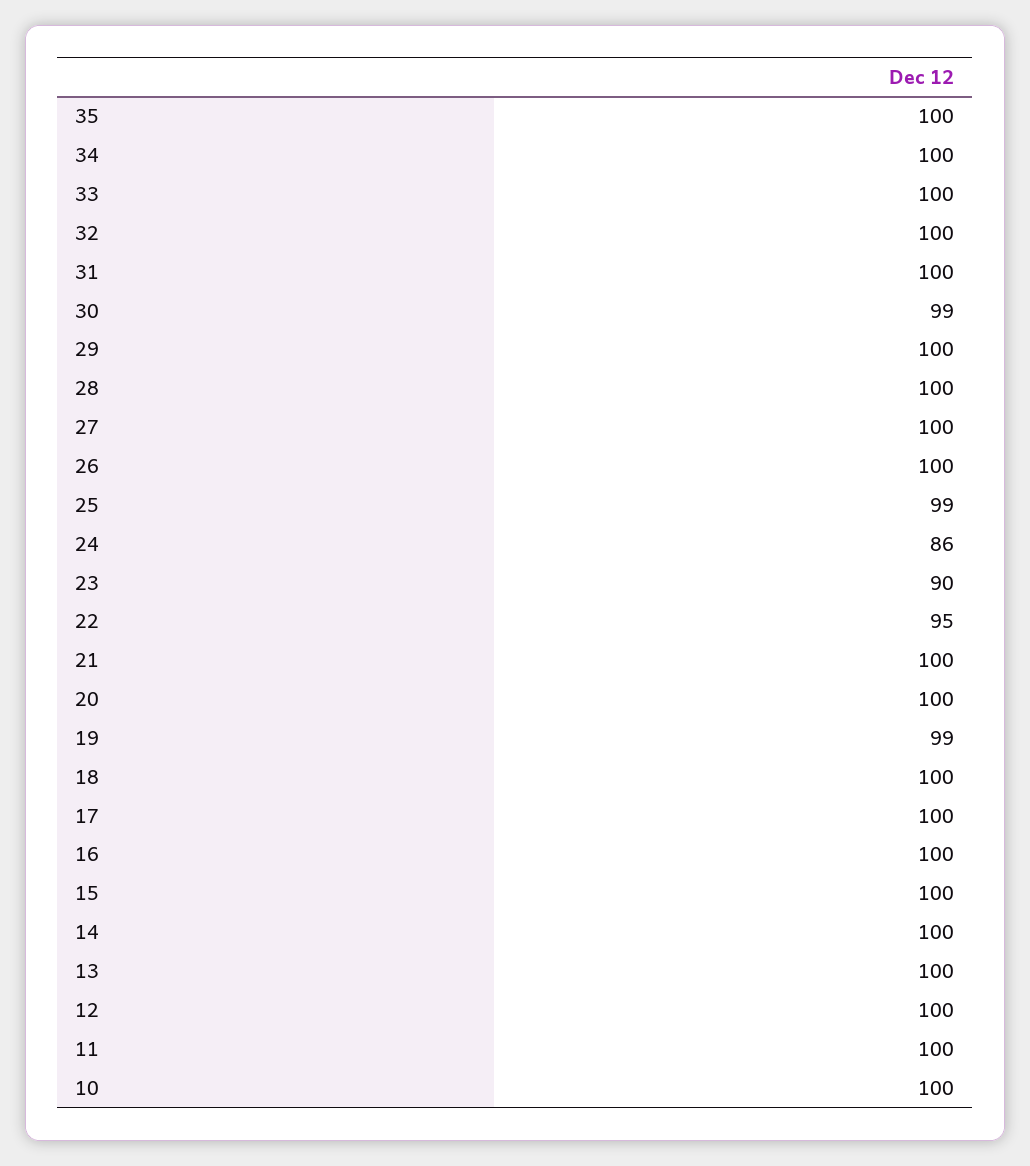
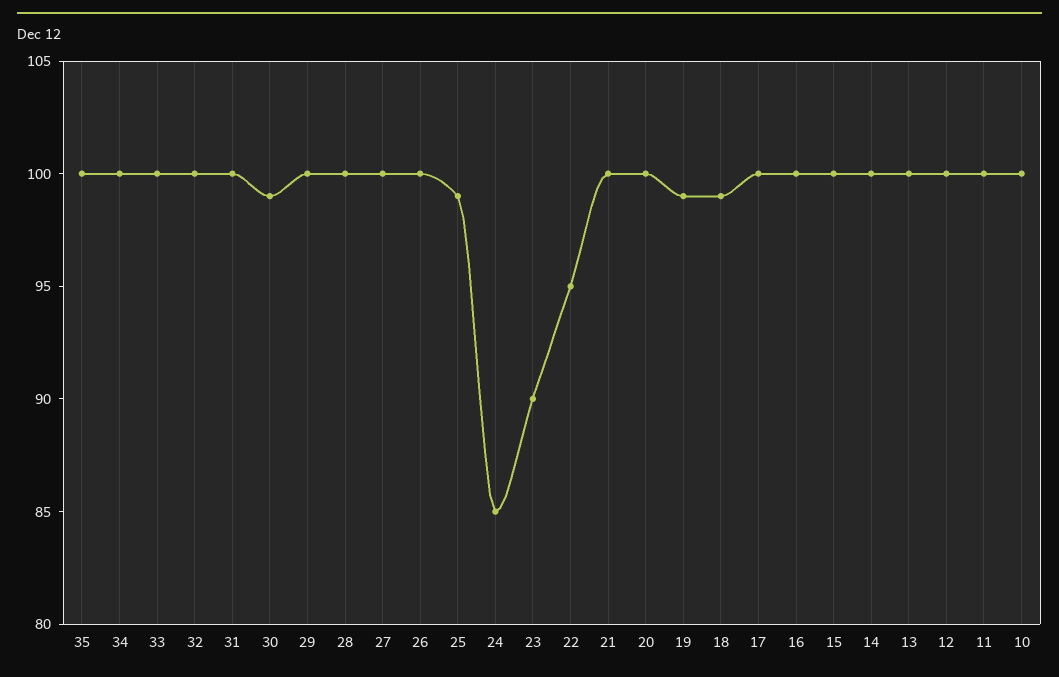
24: 86 -> 85
18: 100 -> 99

